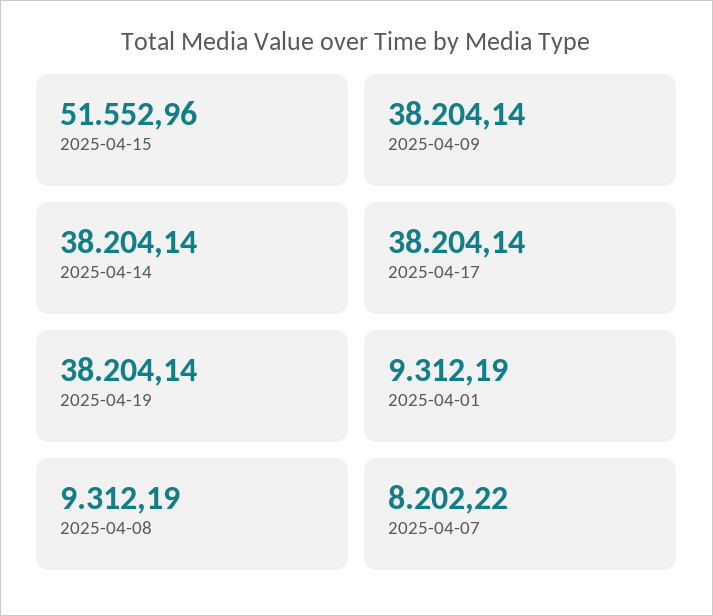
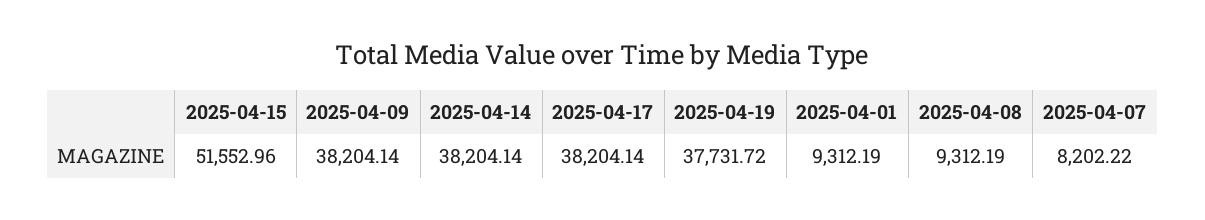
2025-04-19: 38204.14 -> 37731.72

